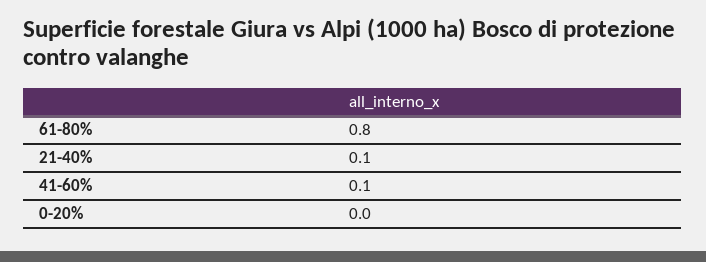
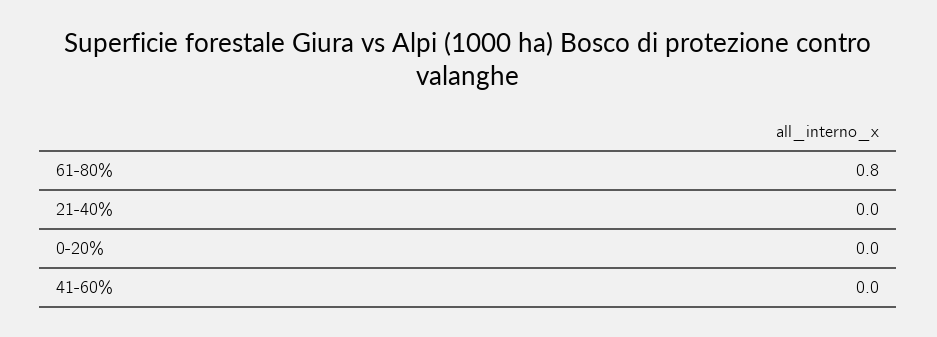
21-40%: 0.1 -> 0
41-60%: 0.1 -> 0

